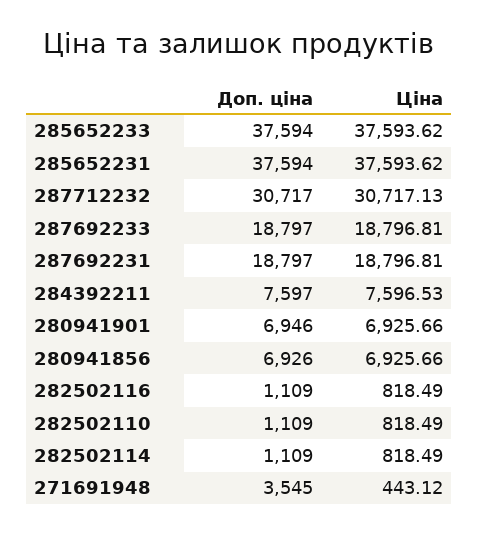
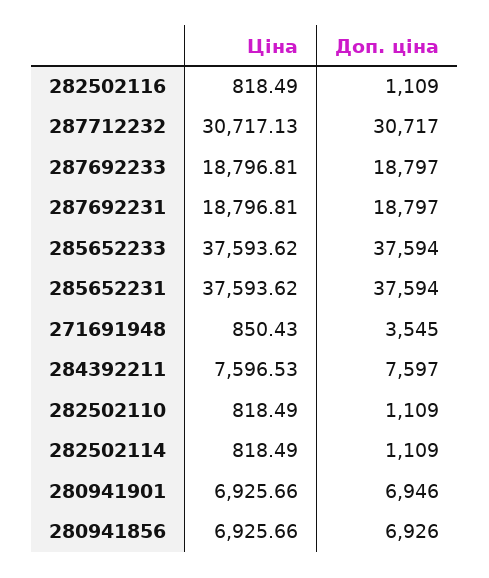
Ціна, 271691948: 443.12 -> 850.43

